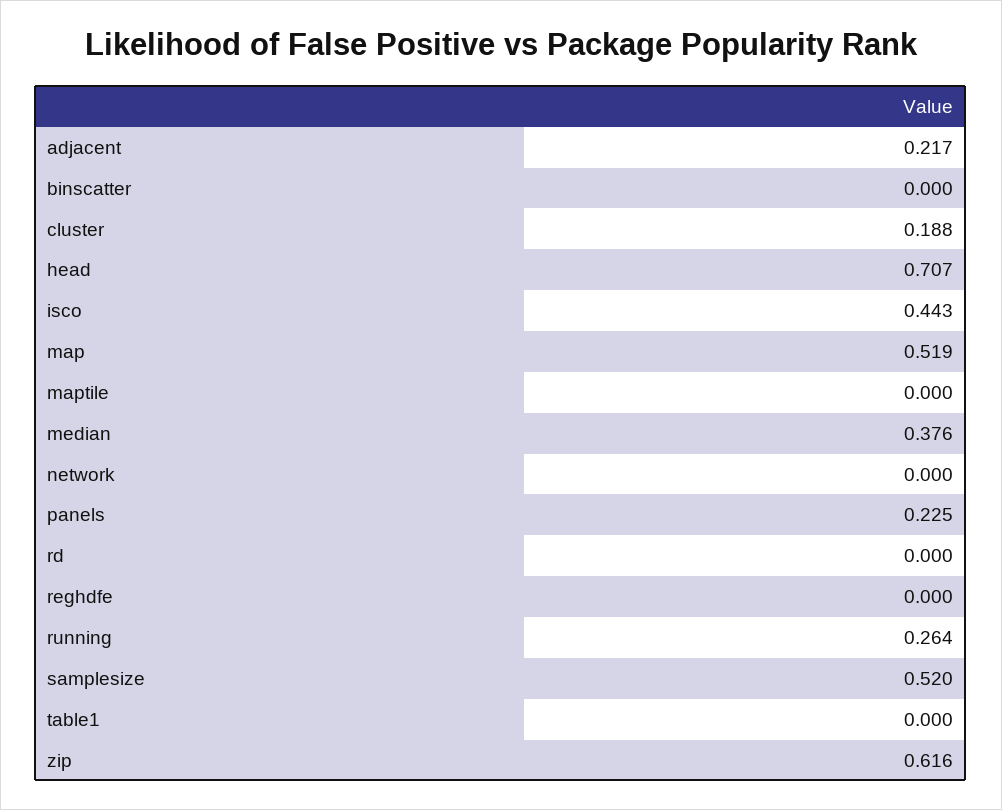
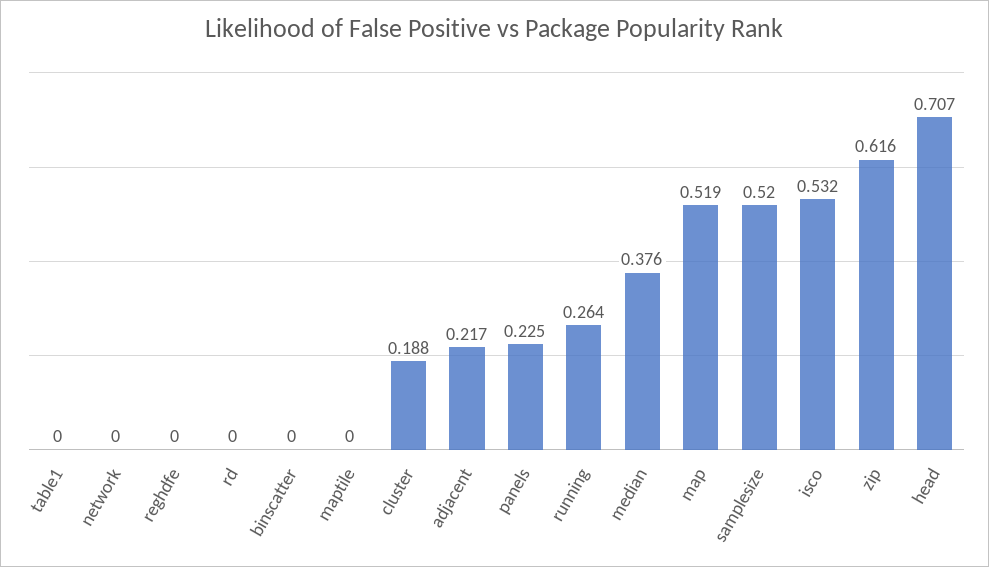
isco: 0.443 -> 0.532

